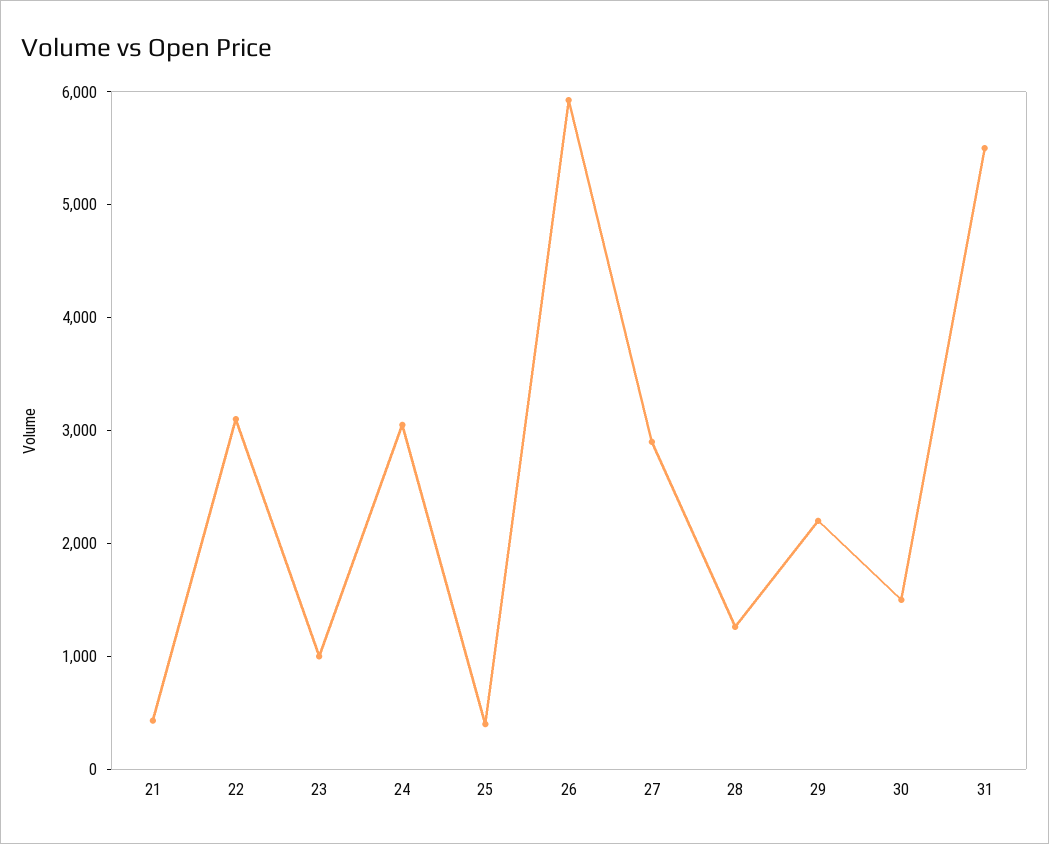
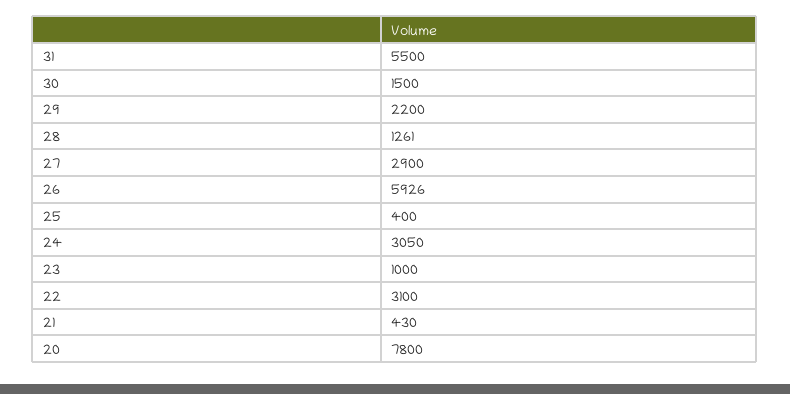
20: none -> 7800

